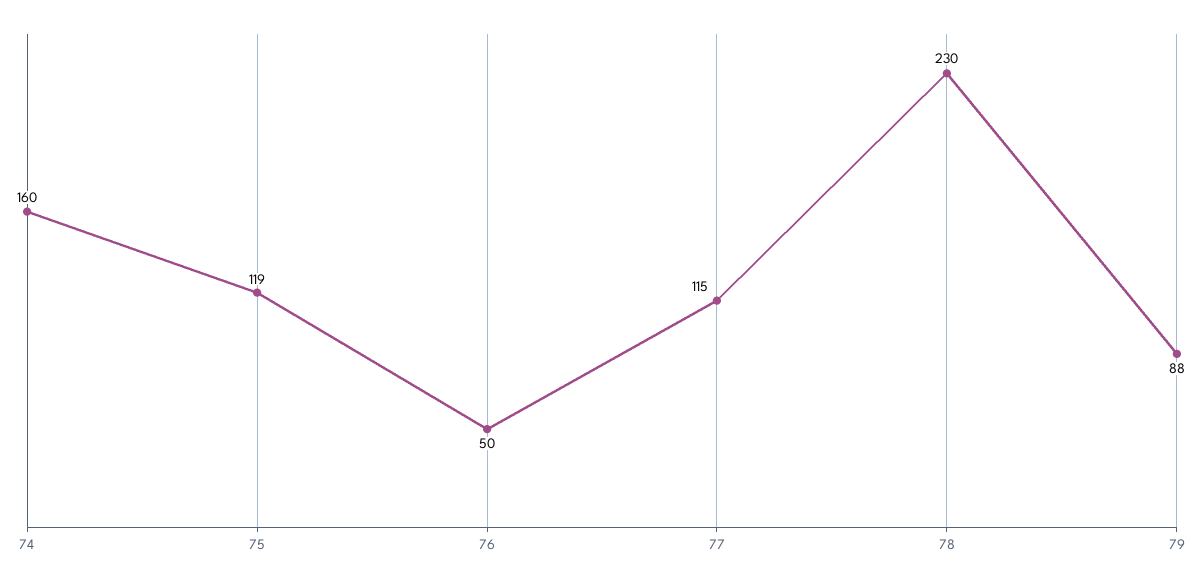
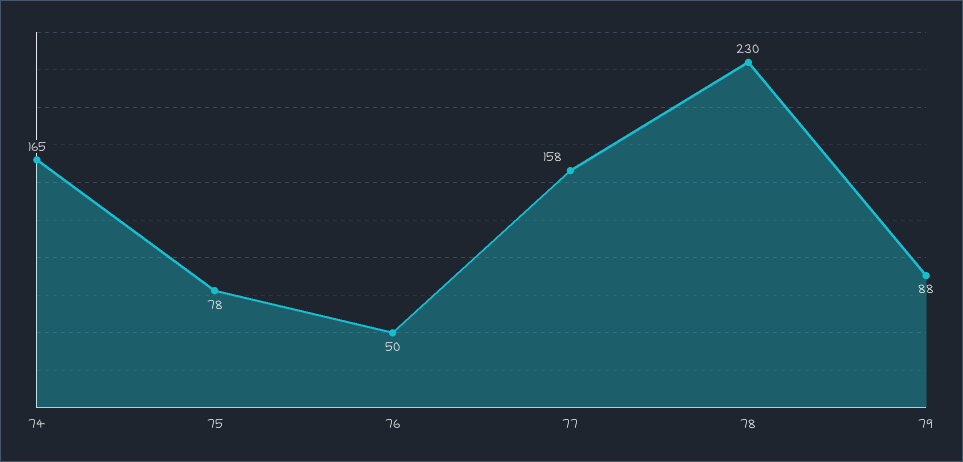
74: 160 -> 165
75: 119 -> 78
77: 115 -> 158

